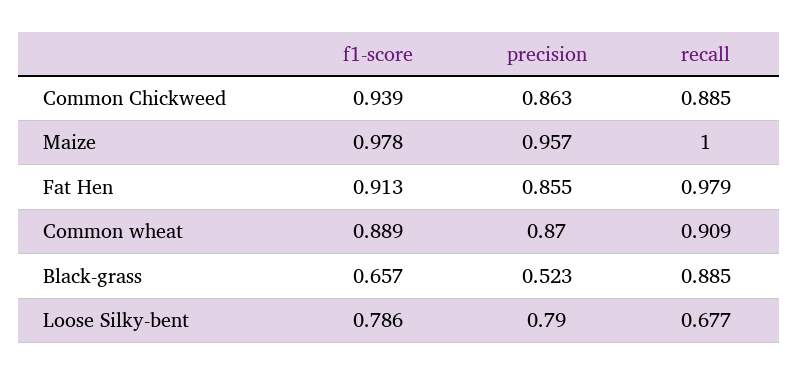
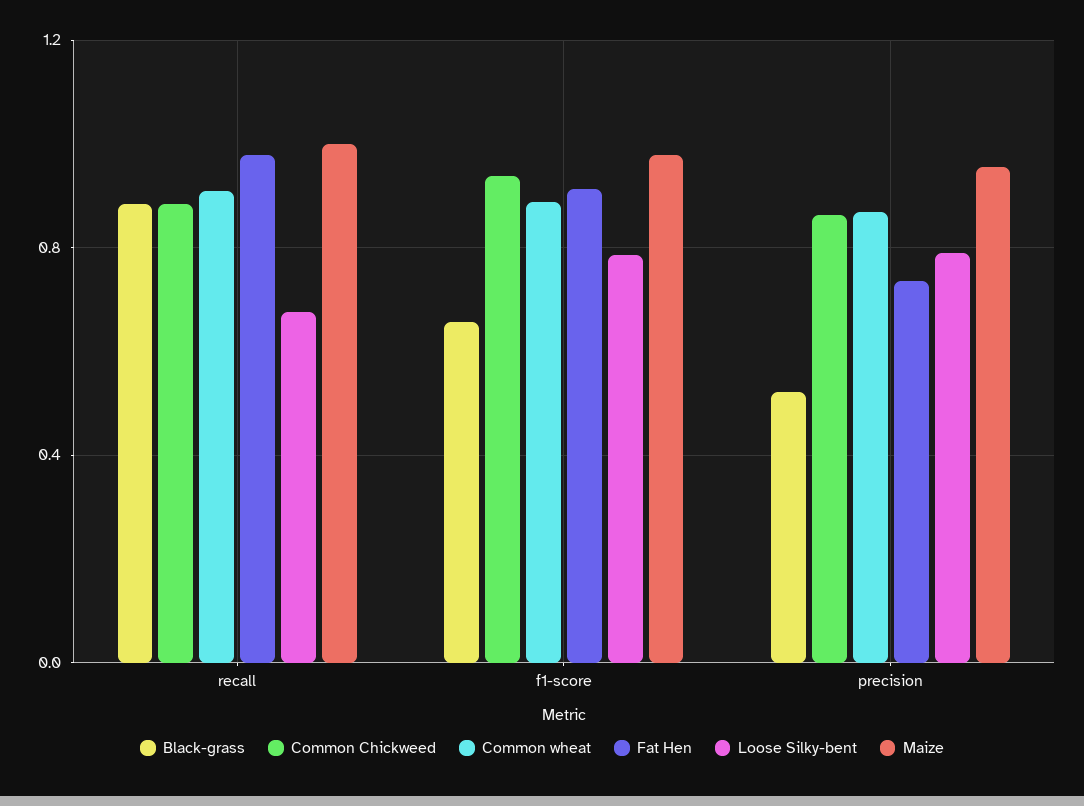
Fat Hen, precision: 0.855 -> 0.75

